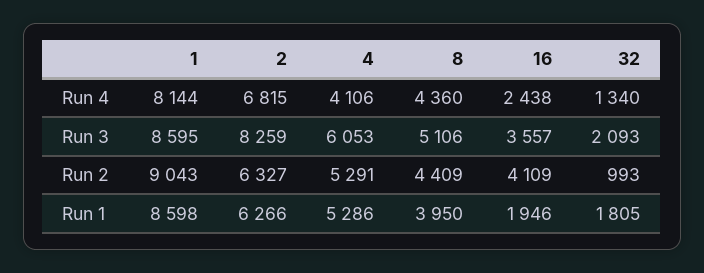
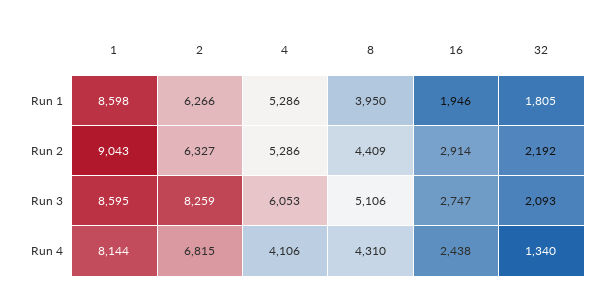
8, Run 4: 4360 -> 4310
16, Run 3: 3557 -> 2747
4, Run 2: 5291 -> 5286
16, Run 2: 4109 -> 2914
32, Run 2: 993 -> 2192

